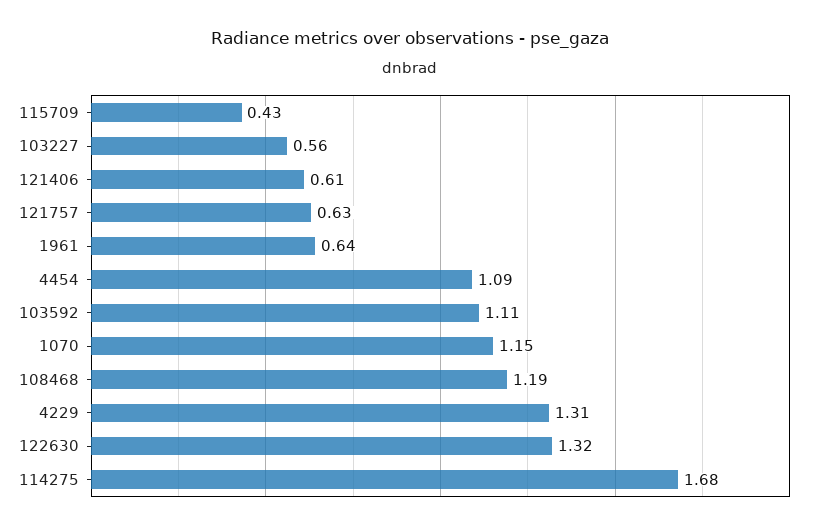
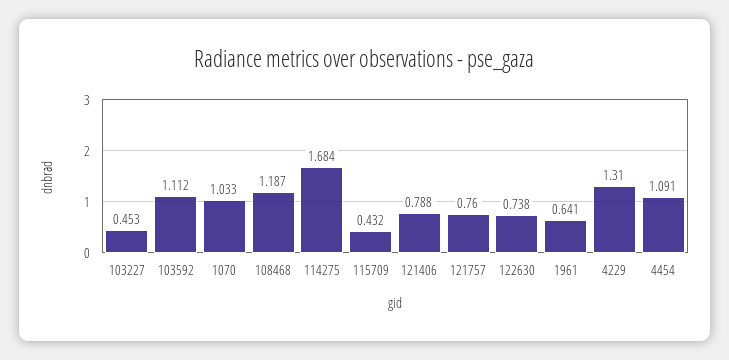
103227: 0.56 -> 0.453
121406: 0.61 -> 0.788
121757: 0.63 -> 0.76
1070: 1.15 -> 1.033
122630: 1.32 -> 0.738

